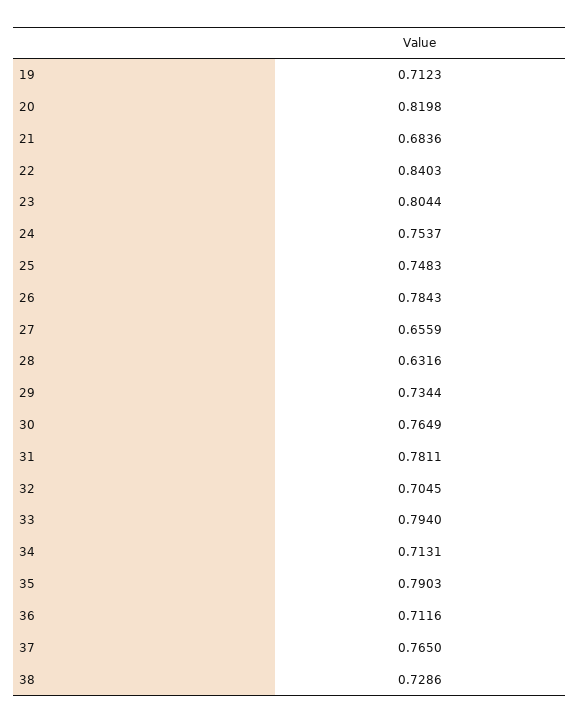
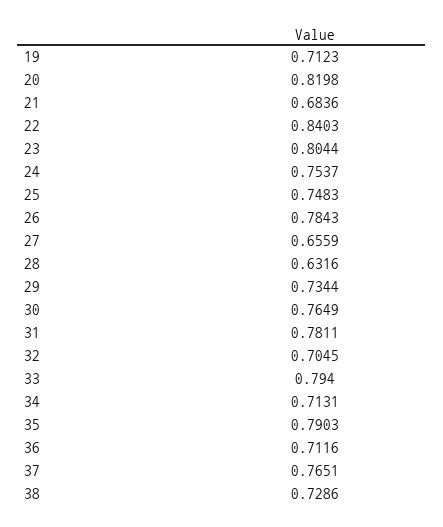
37: 0.765 -> 0.7651

